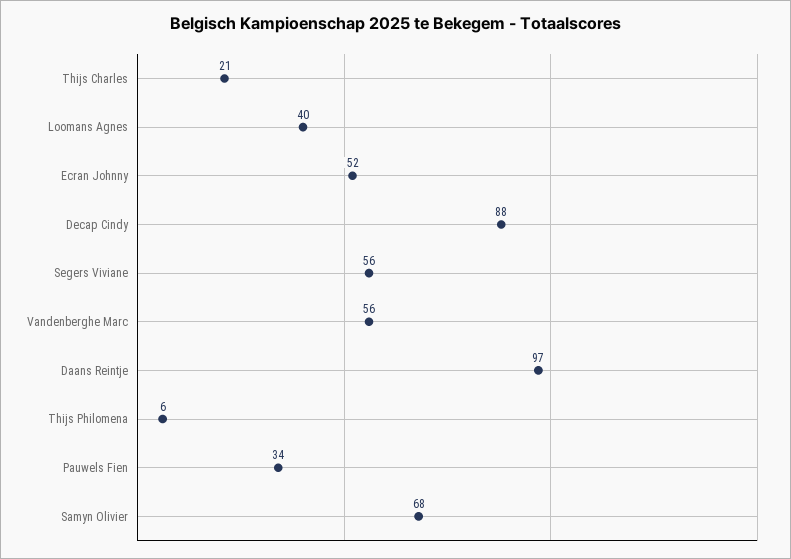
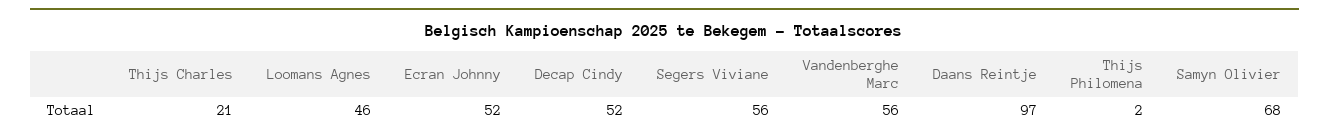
Loomans Agnes: 40 -> 46
Decap Cindy: 88 -> 52
Thijs Philomena: 6 -> 2
Pauwels Fien: 34 -> none

